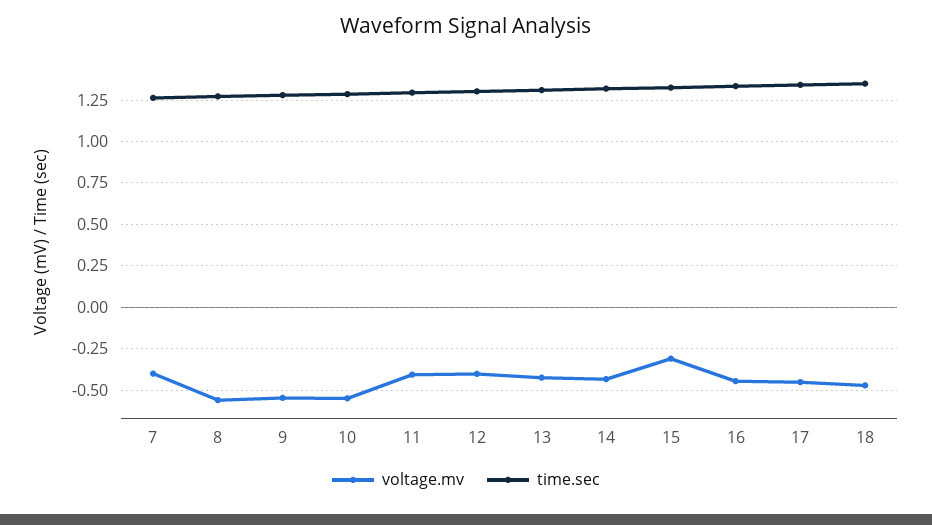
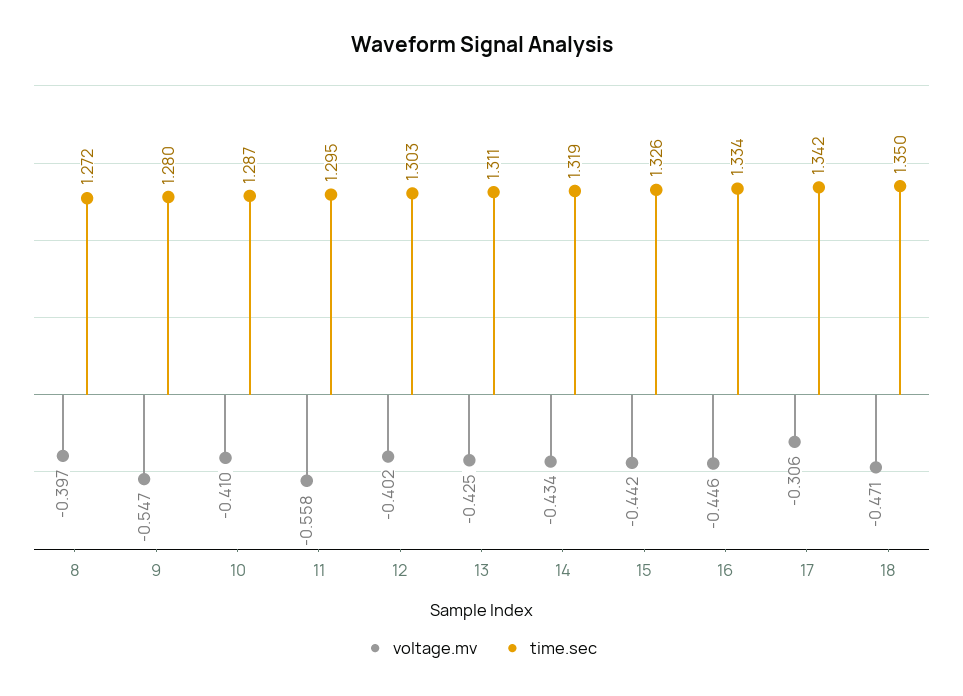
voltage.mv, 7: -0.4 -> none
time.sec, 7: 1.25 -> none
voltage.mv, 8: -0.55 -> -0.397
voltage.mv, 10: -0.55 -> -0.41
voltage.mv, 11: -0.4 -> -0.558
voltage.mv, 15: -0.3 -> -0.442
voltage.mv, 17: -0.45 -> -0.306

